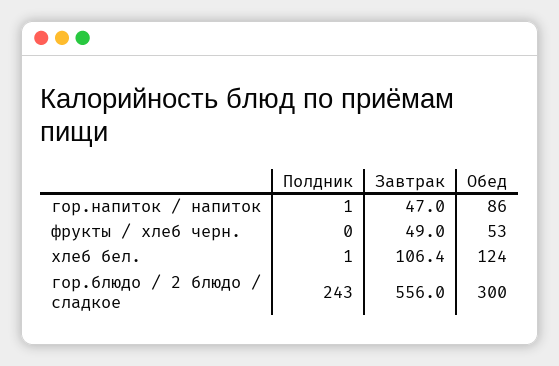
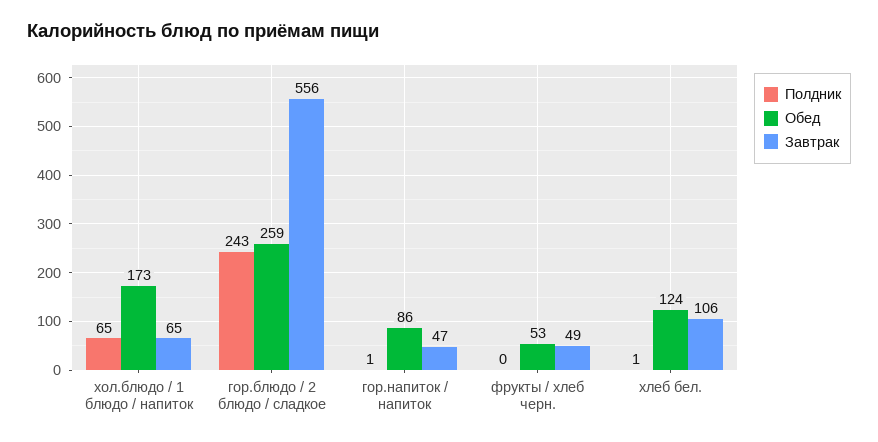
Обед, гор.блюдо / 2 блюдо / сладкое: 300 -> 259
Полдник, хол.блюдо / 1 блюдо / напиток: none -> 65
Обед, хол.блюдо / 1 блюдо / напиток: none -> 173
Завтрак, хол.блюдо / 1 блюдо / напиток: none -> 65

